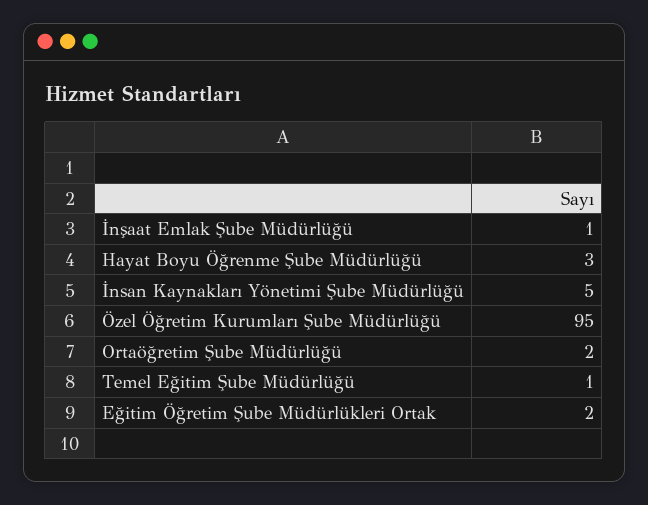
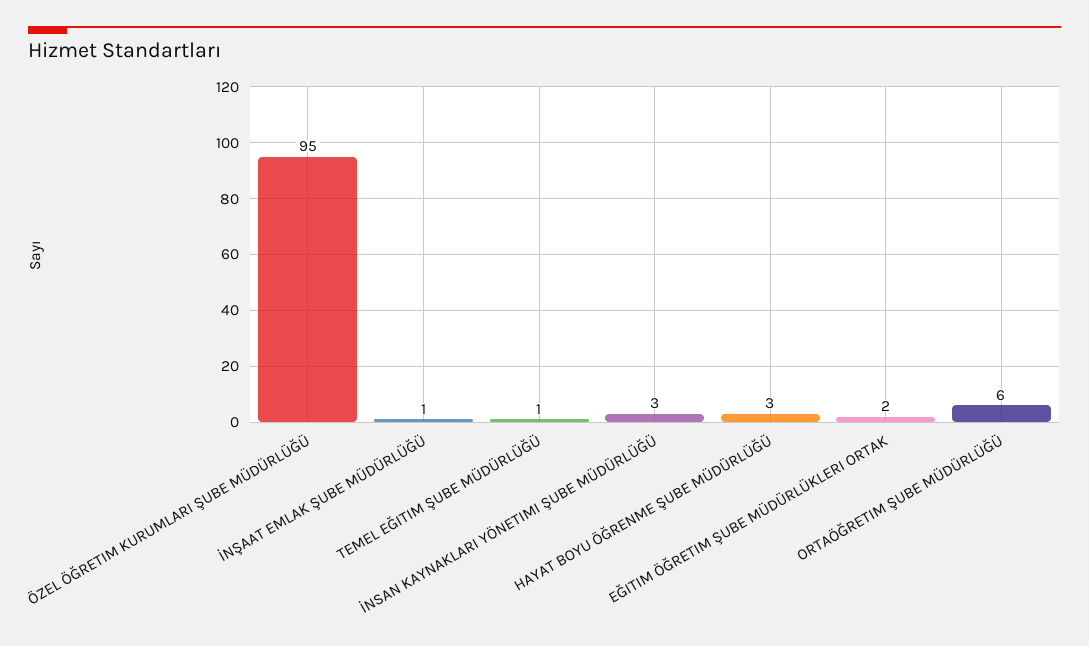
İnsan Kaynakları Yönetimi Şube Müdürlüğü: 5 -> 3
Ortaöğretim Şube Müdürlüğü: 2 -> 6

